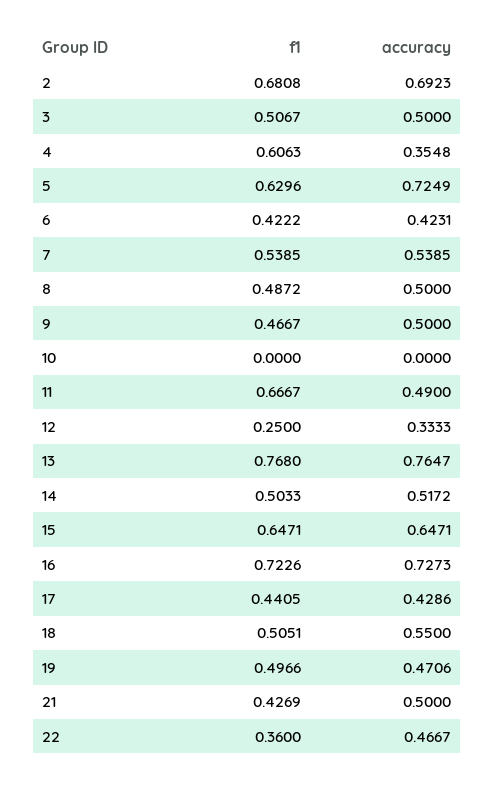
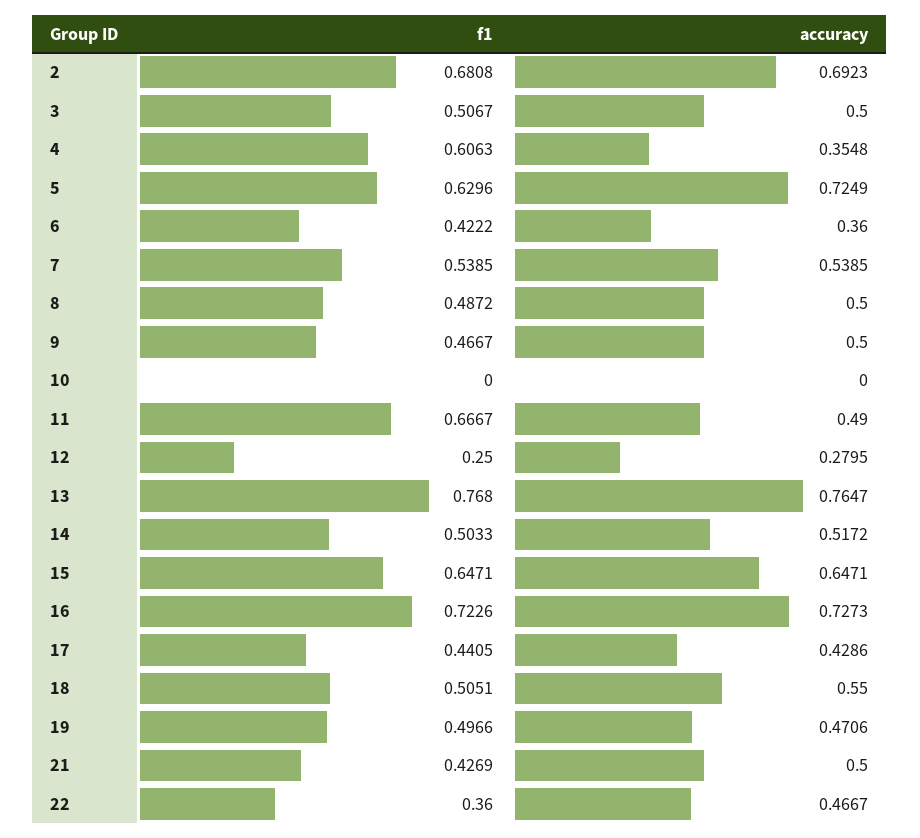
accuracy, 6: 0.4231 -> 0.36
accuracy, 12: 0.3333 -> 0.2795

